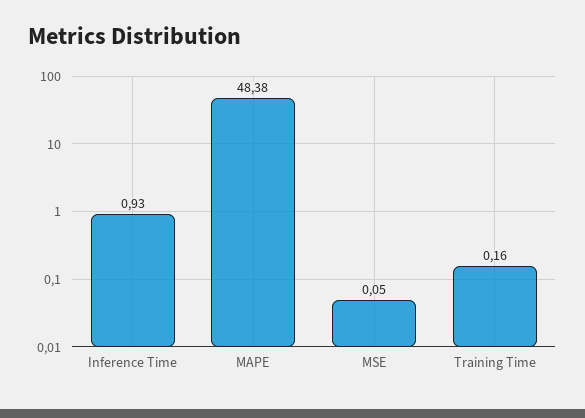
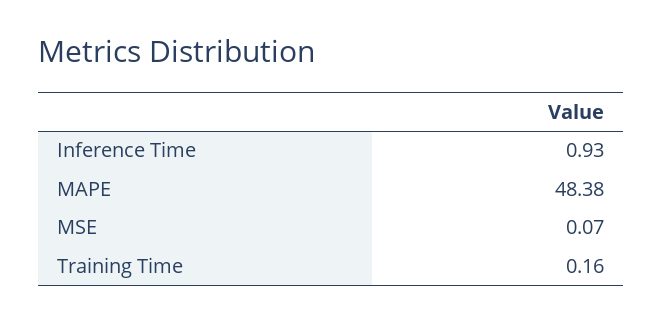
MSE: 0.05 -> 0.07

